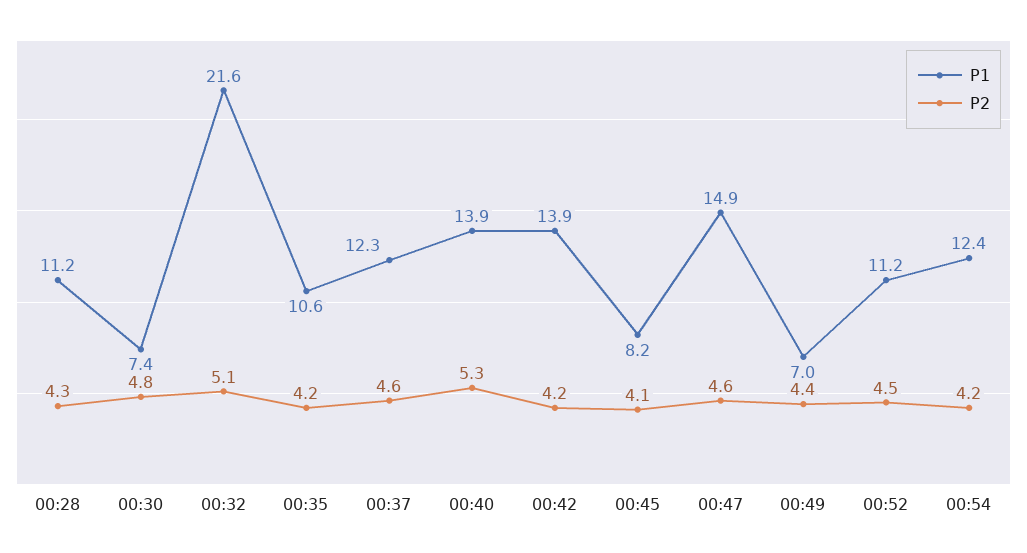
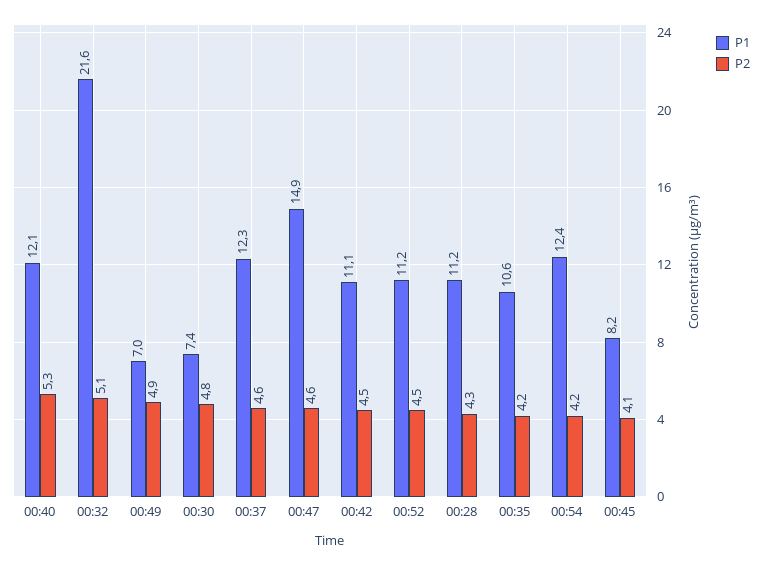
P1, 00:40: 13.9 -> 12.1
P1, 00:42: 13.9 -> 11.1
P2, 00:42: 4.2 -> 4.5
P2, 00:49: 4.4 -> 4.9

